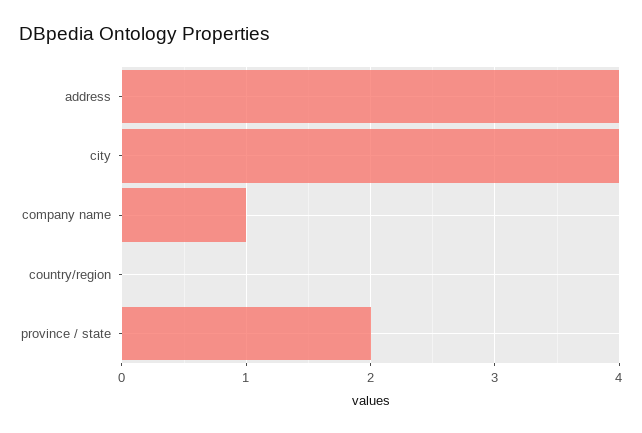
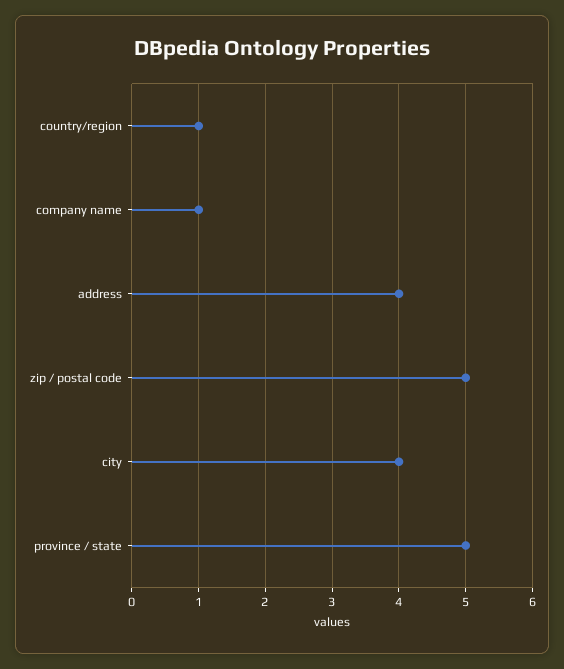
country/region: 0 -> 1
province / state: 2 -> 5
zip / postal code: none -> 5

